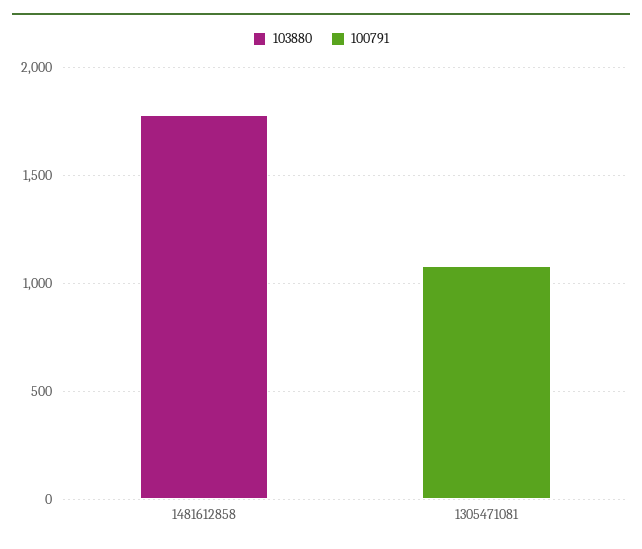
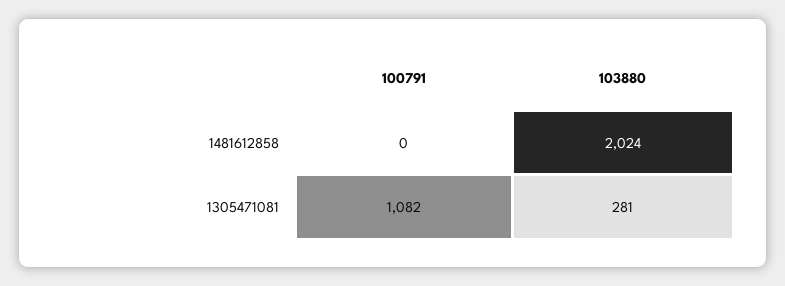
103880, 1481612858: 1800 -> 2024
103880, 1305471081: 0 -> 281

